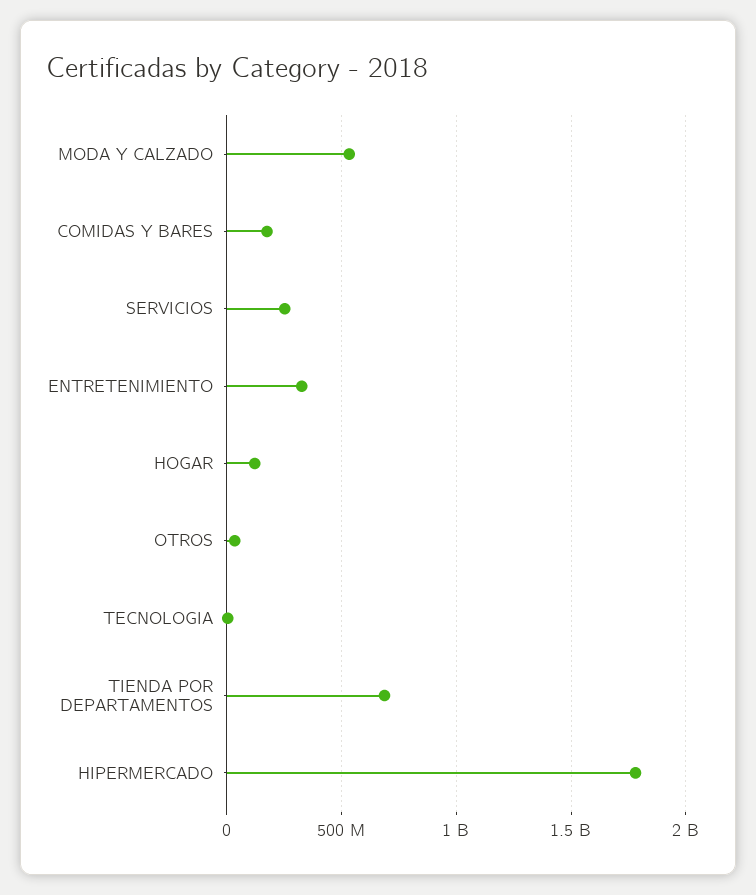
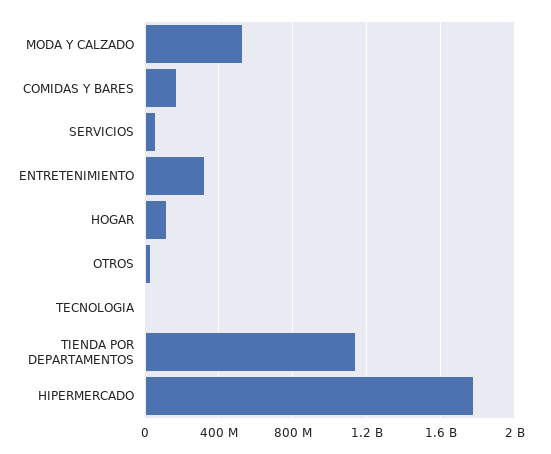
SERVICIOS: 250000000 -> 50000000
TIENDA POR DEPARTAMENTOS: 700000000 -> 1150000000

